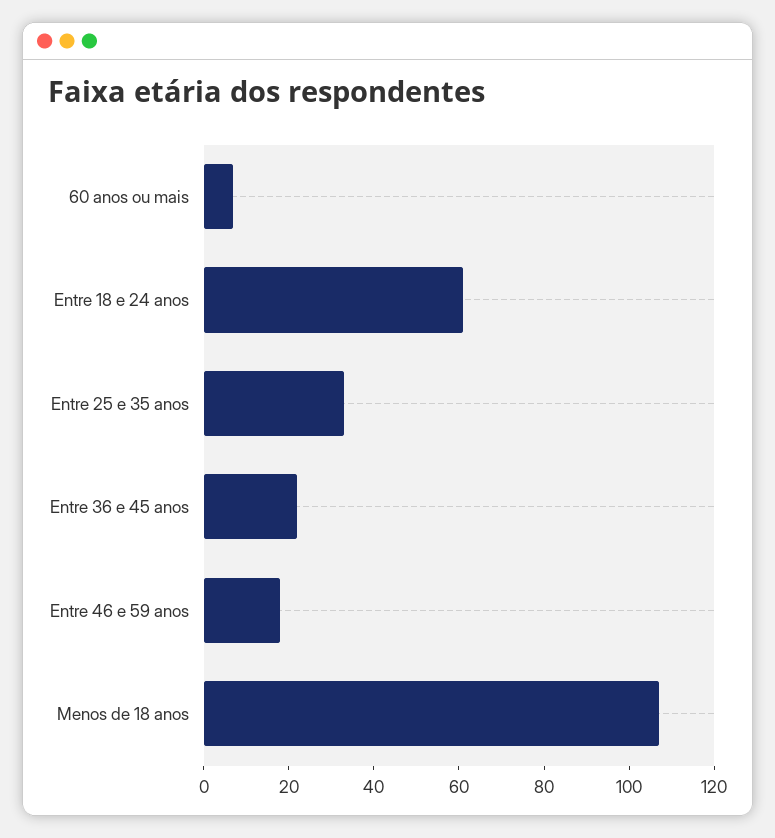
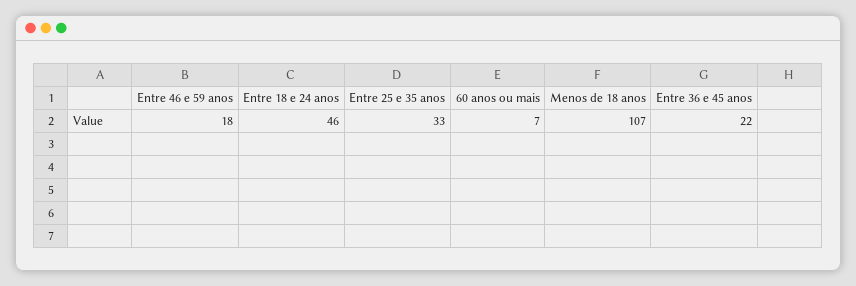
Entre 18 e 24 anos: 60 -> 46

